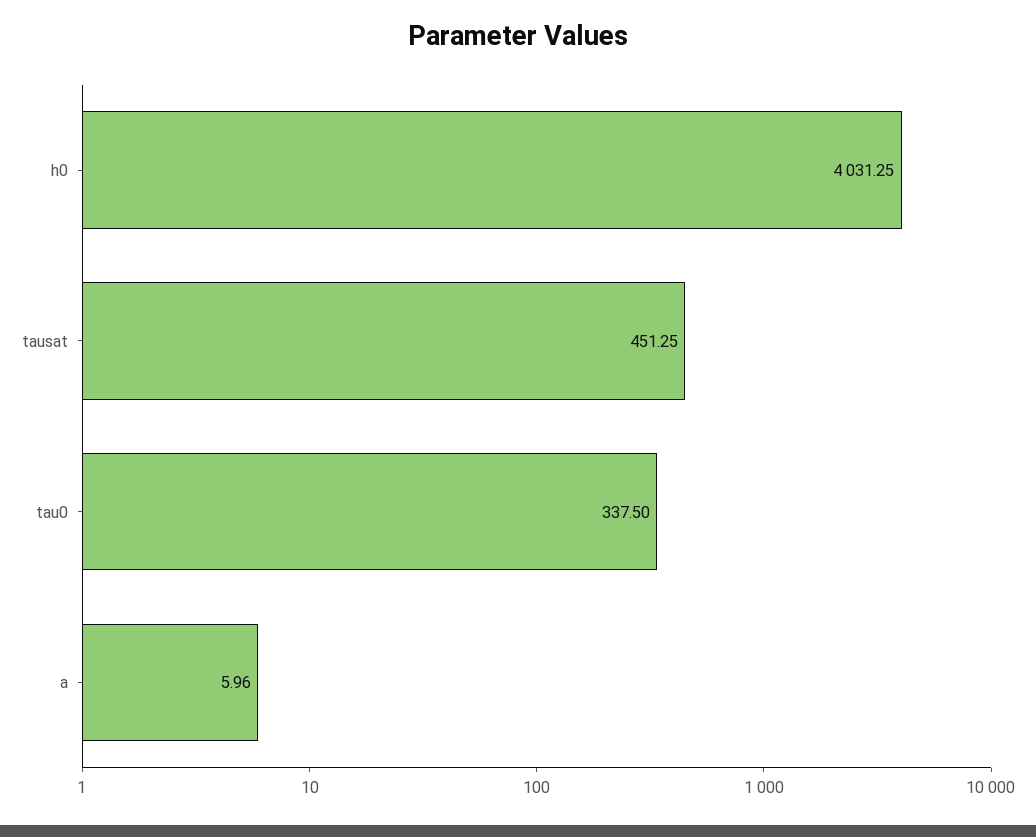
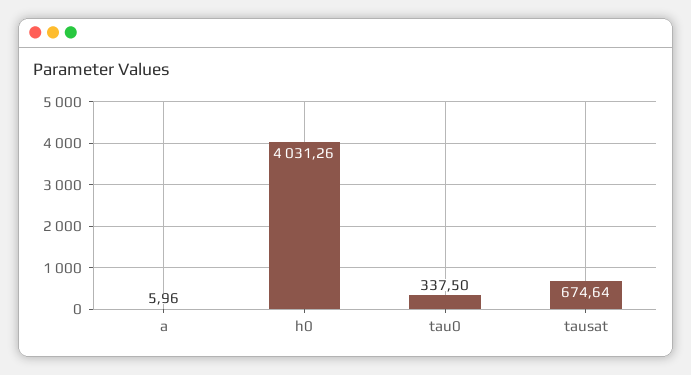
h0: 4031.25 -> 4031.26
tausat: 451.25 -> 674.64

